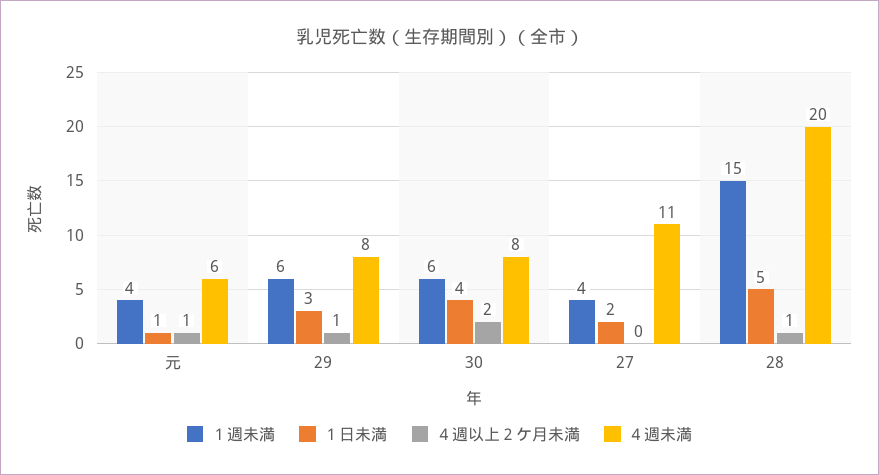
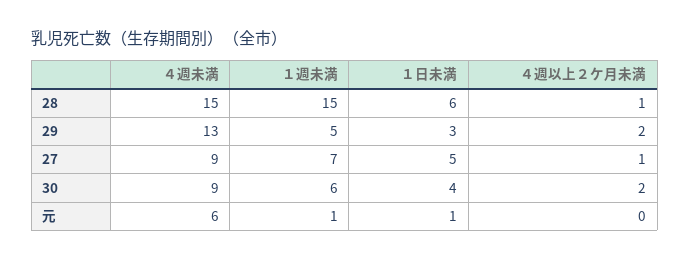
１週未満, 元: 4 -> 1
４週以上２ケ月未満, 元: 1 -> 0
１週未満, 29: 6 -> 5
４週以上２ケ月未満, 29: 1 -> 2
４週未満, 29: 8 -> 13
４週未満, 30: 8 -> 9
１週未満, 27: 4 -> 7
１日未満, 27: 2 -> 5
４週以上２ケ月未満, 27: 0 -> 1
４週未満, 27: 11 -> 9
１日未満, 28: 5 -> 6
４週未満, 28: 20 -> 15

